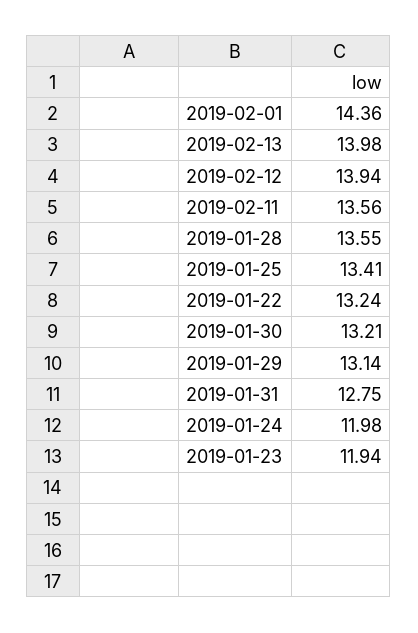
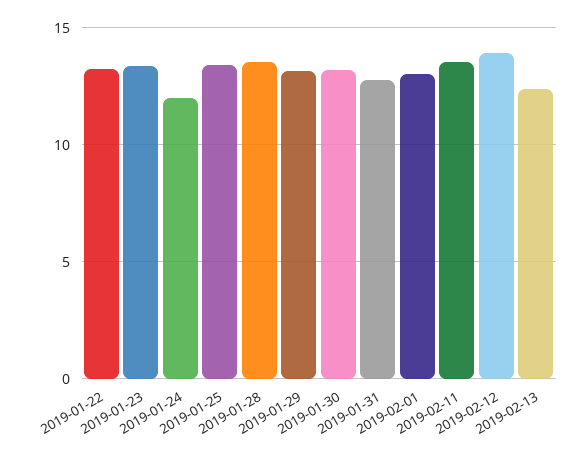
2019-02-01: 14.36 -> 13
2019-02-13: 13.98 -> 12.5
2019-01-23: 11.94 -> 13.5

